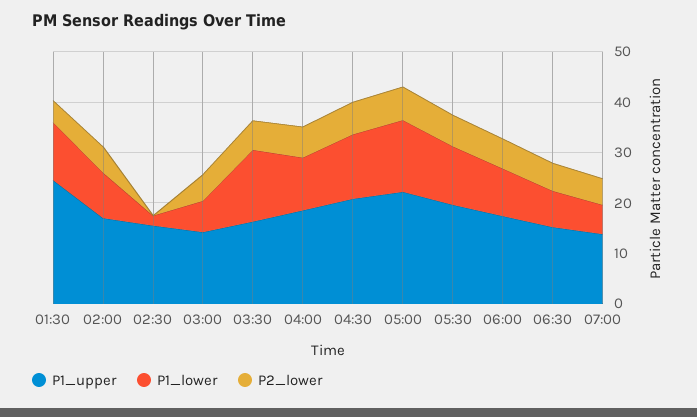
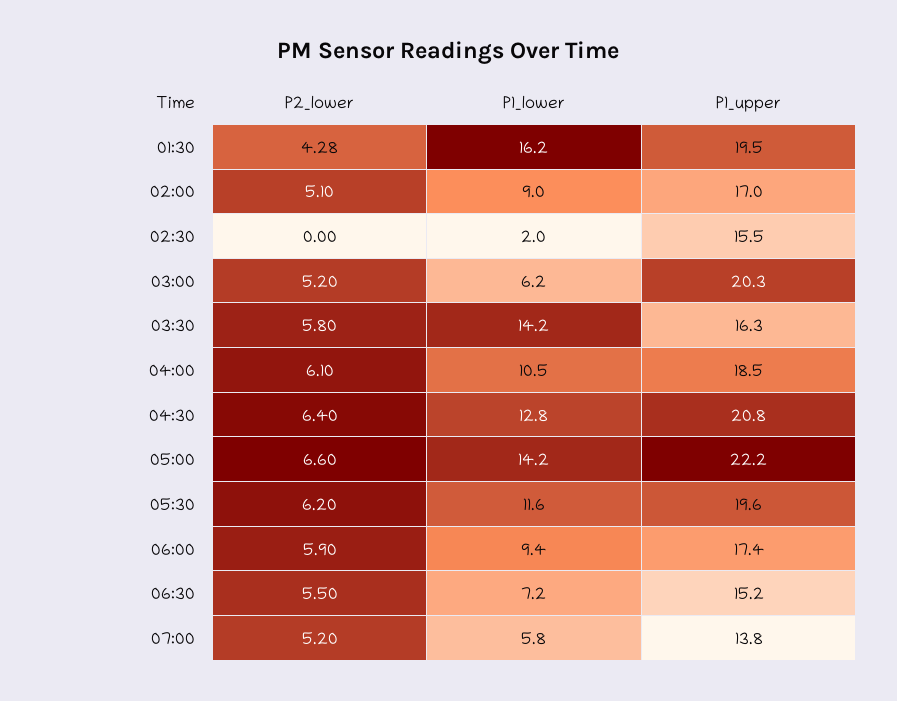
P1_upper, 01:30: 24 -> 19.5
P1_lower, 01:30: 12 -> 16.2
P1_upper, 03:00: 14 -> 20.3

